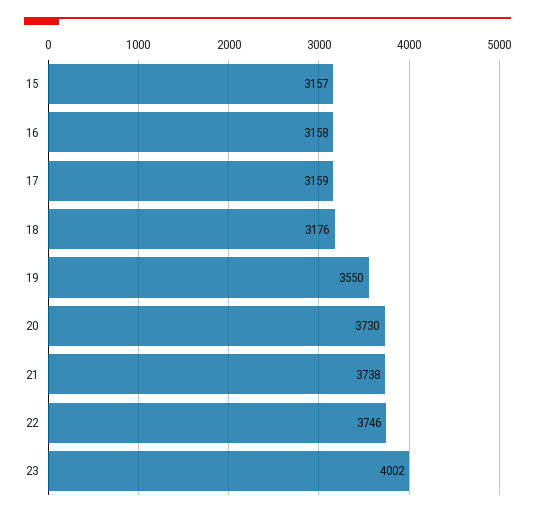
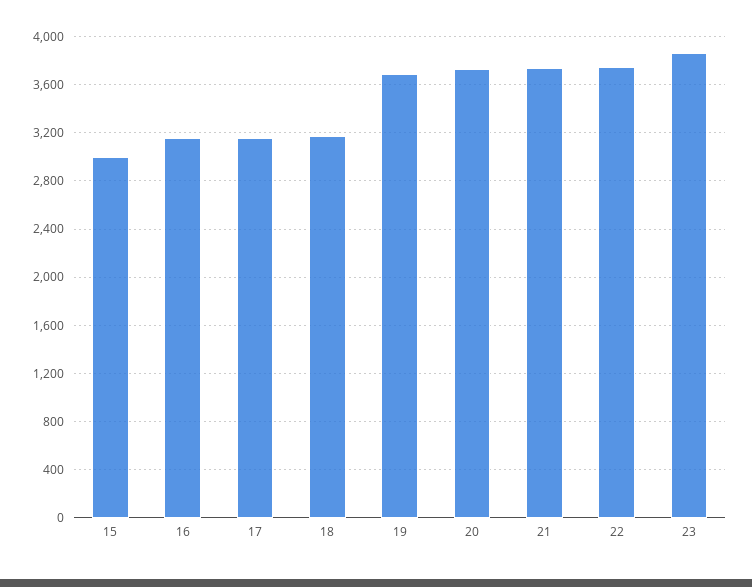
15: 3157 -> 3000
19: 3550 -> 3700
23: 4002 -> 3850

